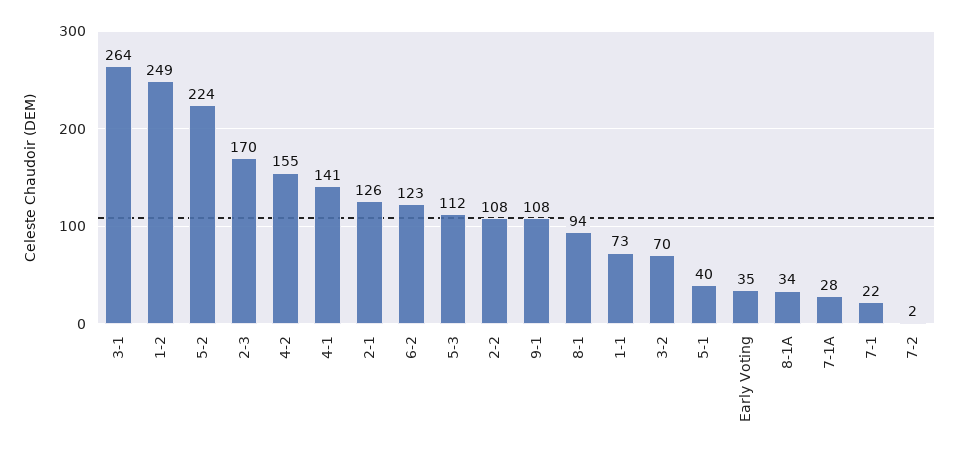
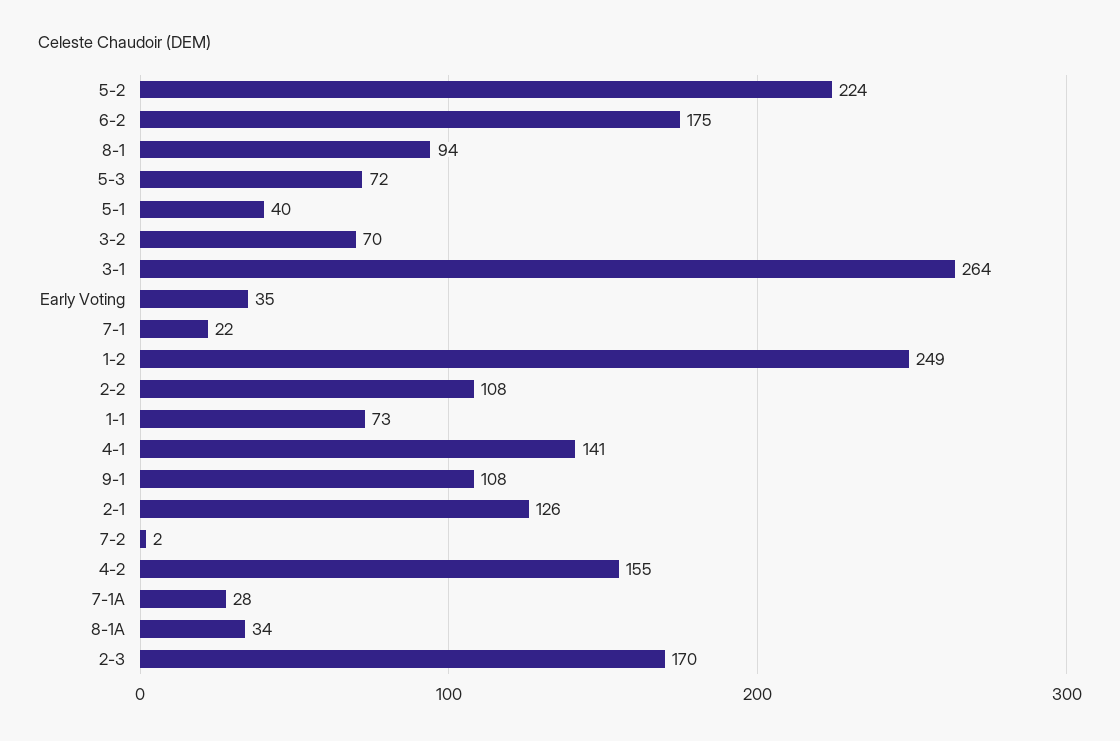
6-2: 123 -> 175
5-3: 112 -> 72

